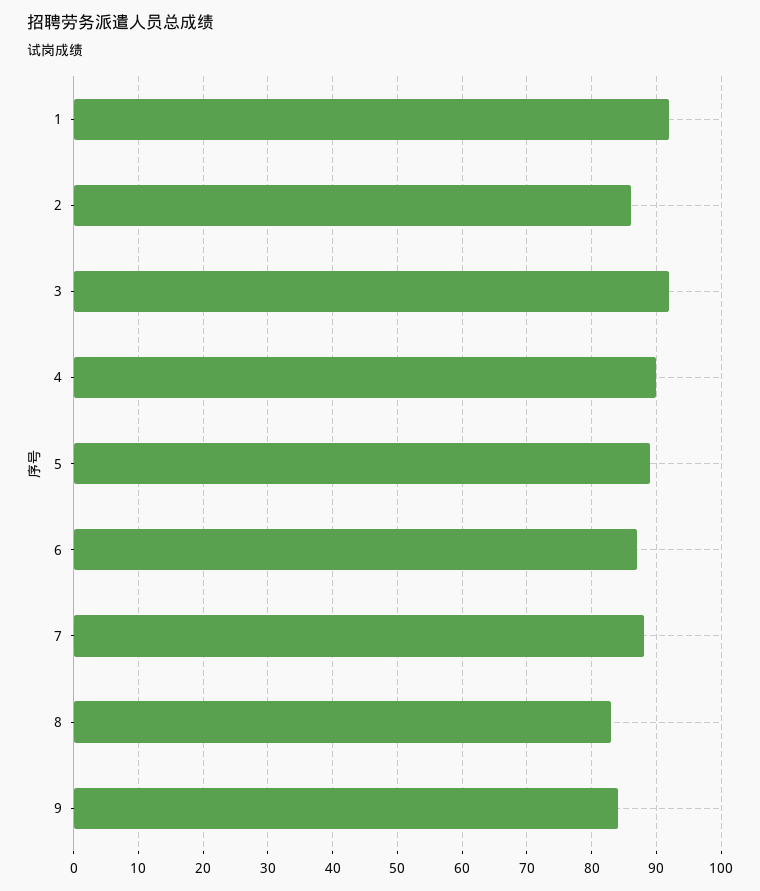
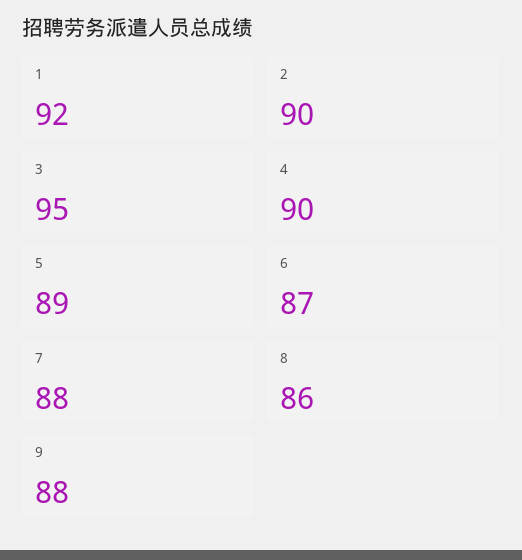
2: 86 -> 90
3: 92 -> 95
8: 83 -> 86
9: 84 -> 88

